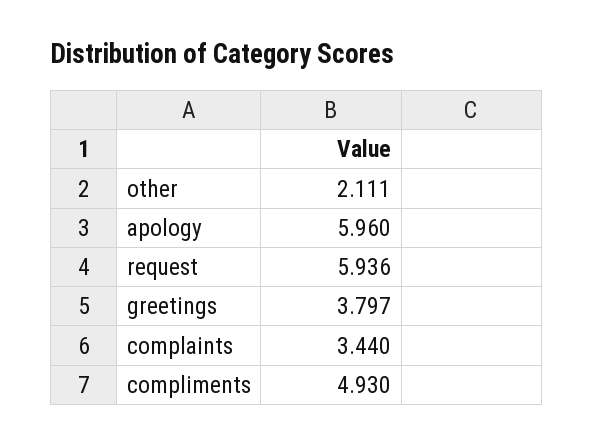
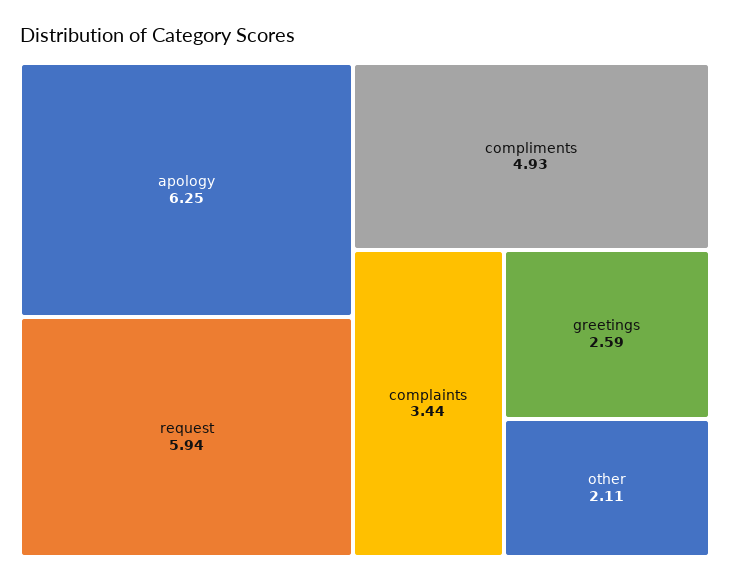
apology: 5.96 -> 6.25
greetings: 3.797 -> 2.59

